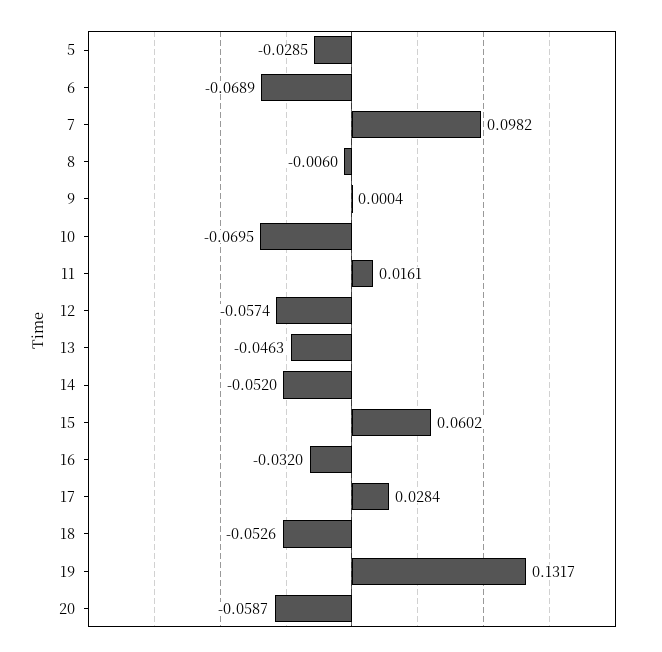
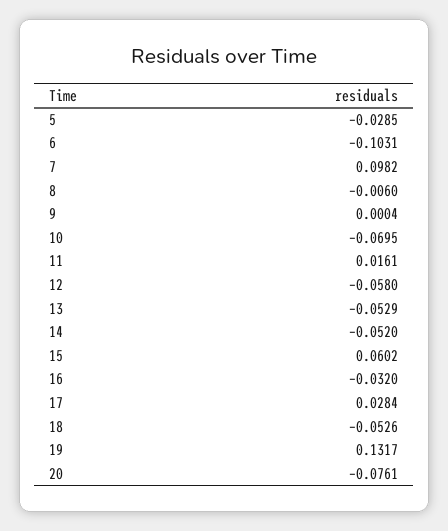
6: -0.0689 -> -0.1031
12: -0.0574 -> -0.058
13: -0.0463 -> -0.0529
20: -0.0587 -> -0.0761

